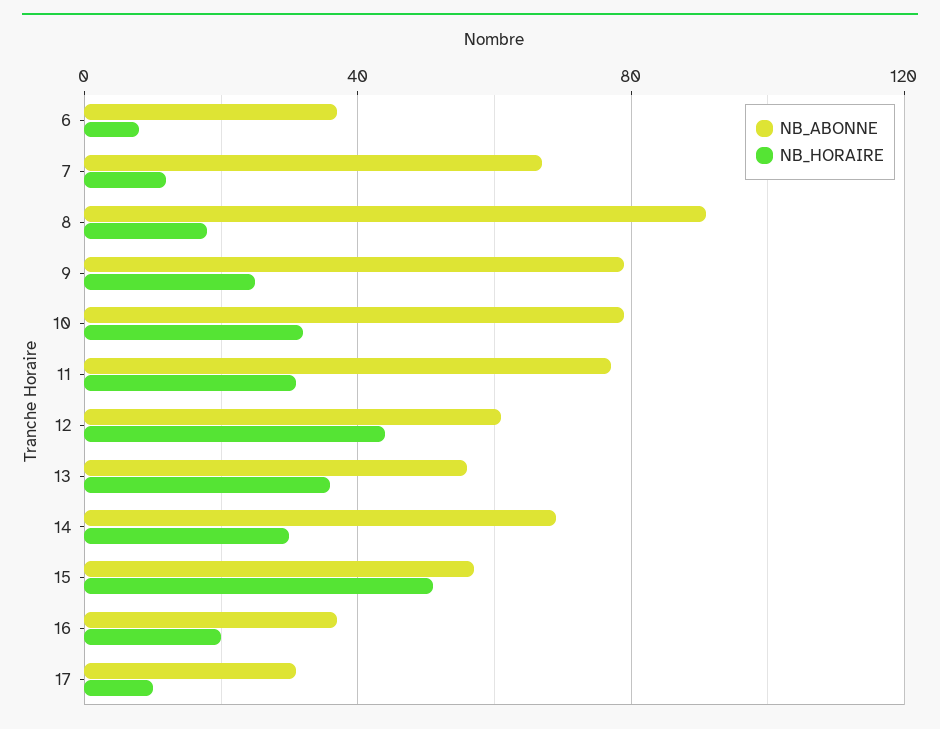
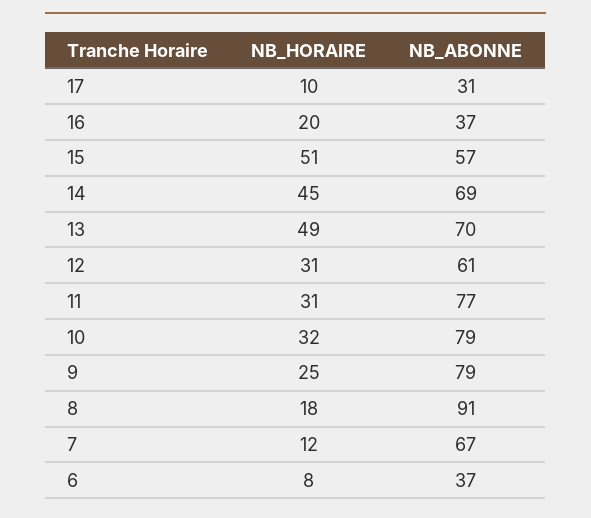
NB_HORAIRE, 12: 45 -> 31
NB_ABONNE, 13: 55 -> 70
NB_HORAIRE, 13: 35 -> 49
NB_HORAIRE, 14: 30 -> 45

